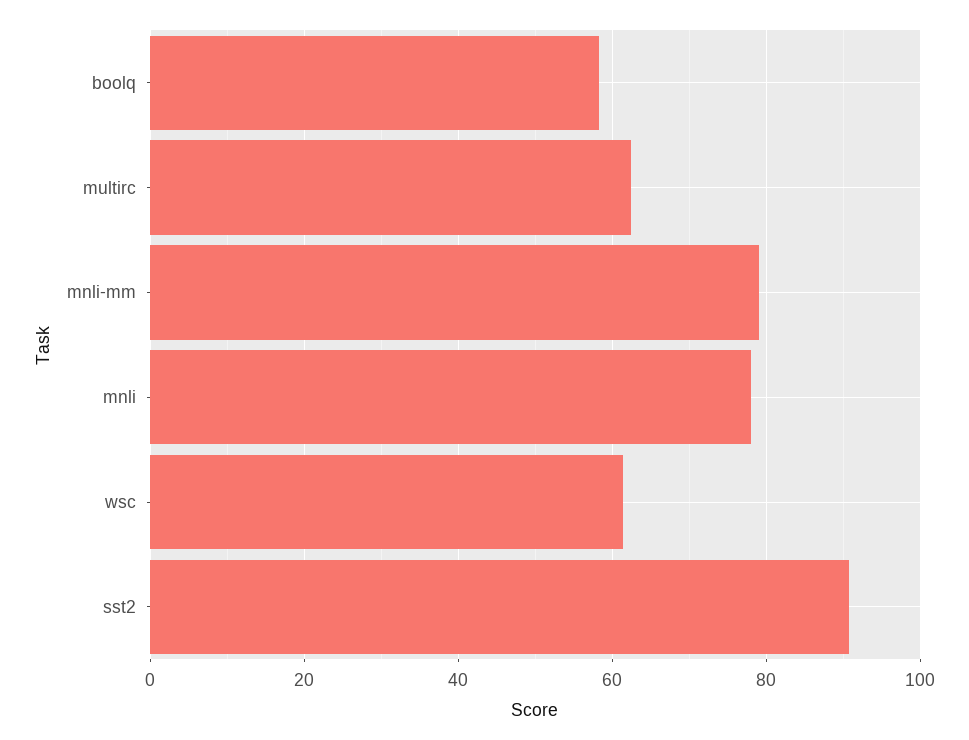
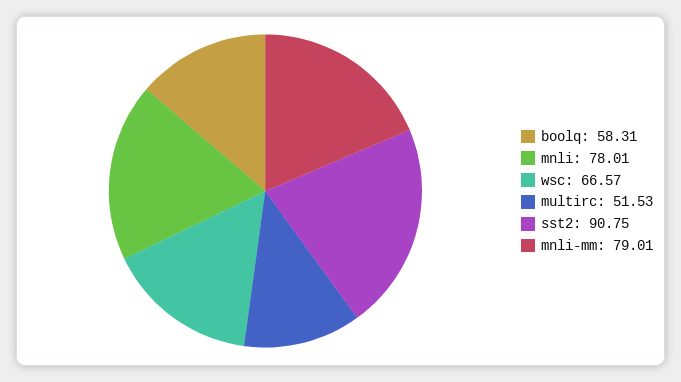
multirc: 62 -> 51.53
wsc: 62 -> 66.57

